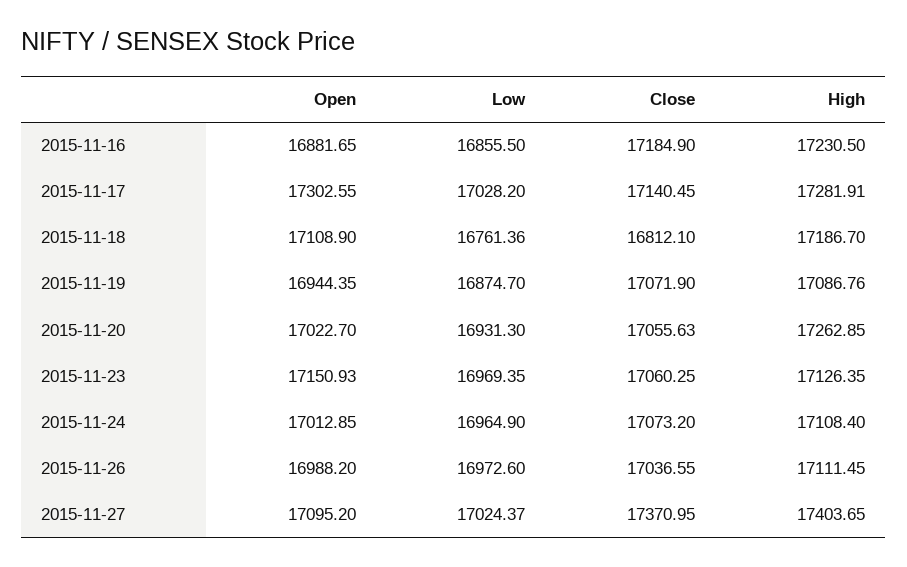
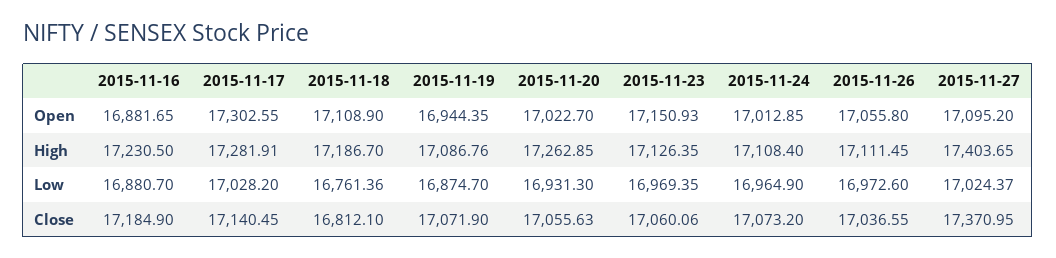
Low, 2015-11-16: 16855.5 -> 16880.7
Close, 2015-11-23: 17060.25 -> 17060.06
Open, 2015-11-26: 16988.2 -> 17055.8

